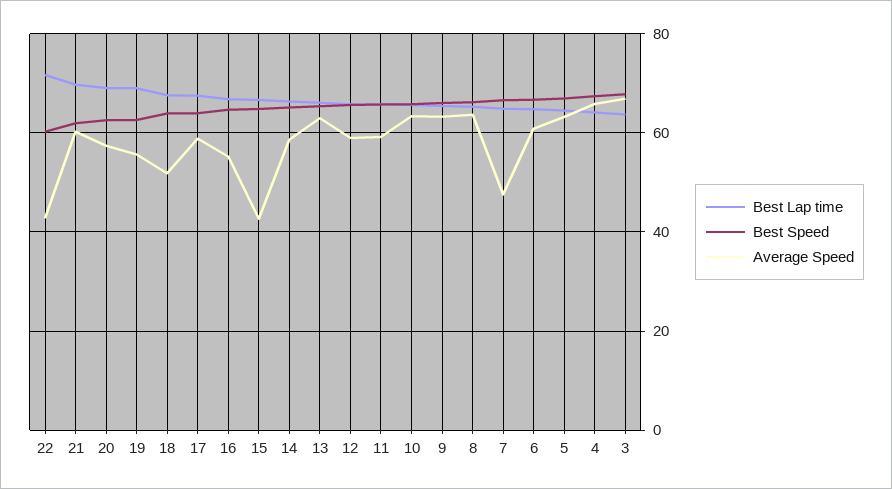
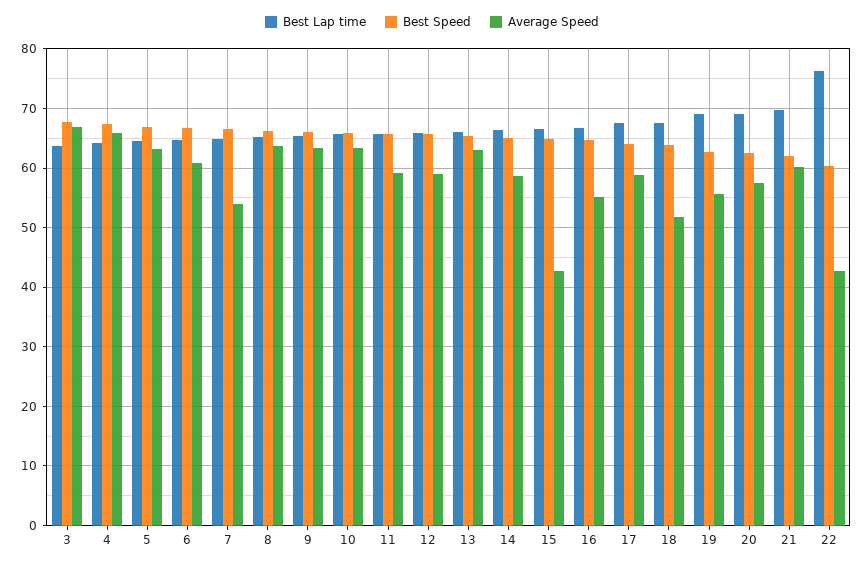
Best Lap time, 22: 72 -> 76
Average Speed, 7: 48 -> 54

